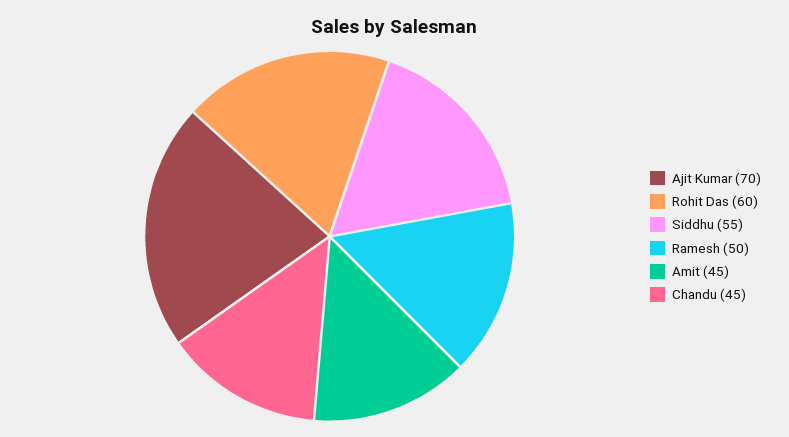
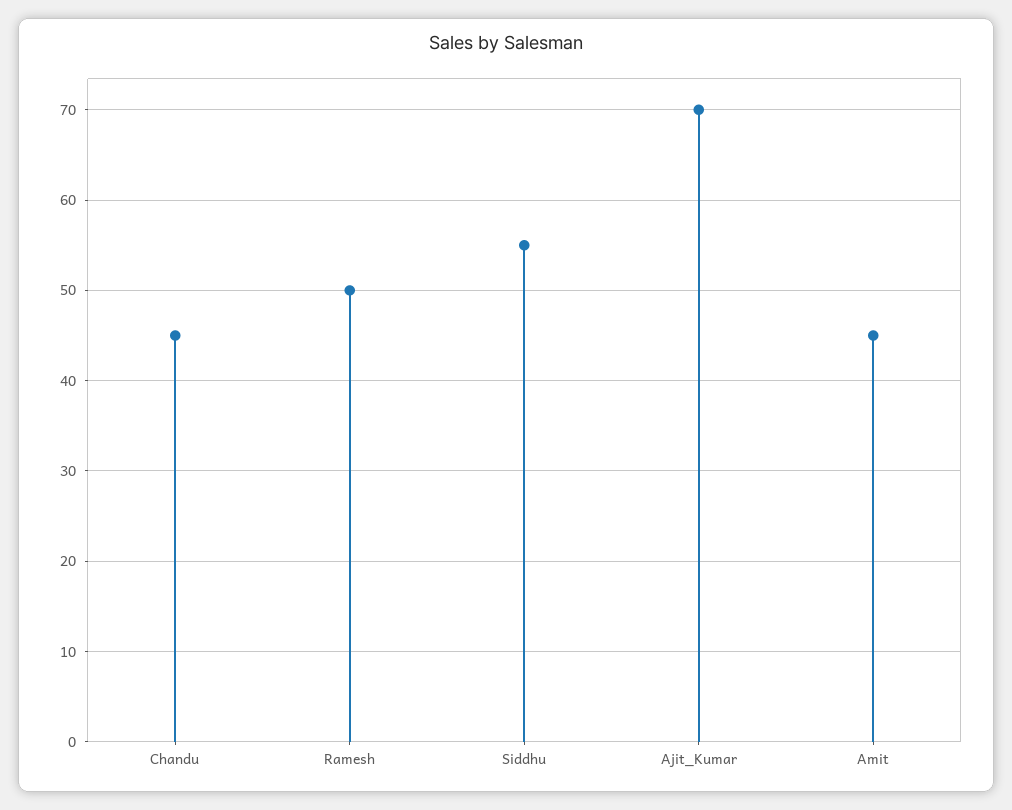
Rohit Das: 60 -> none

